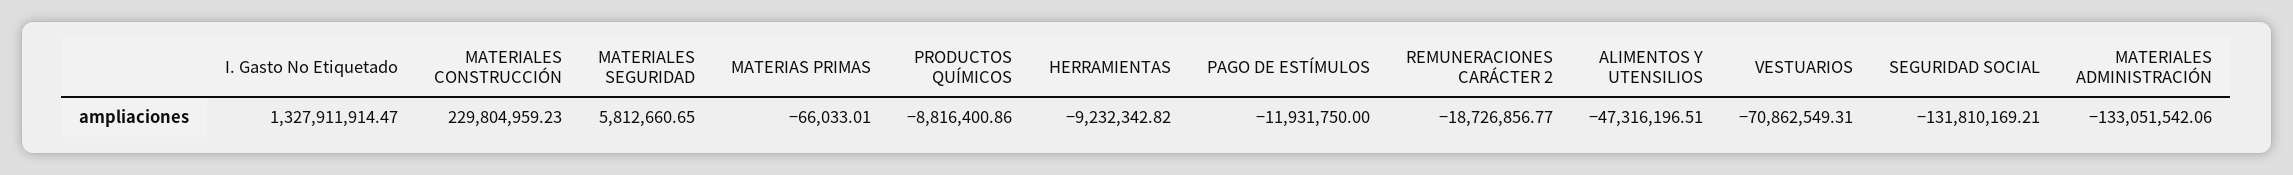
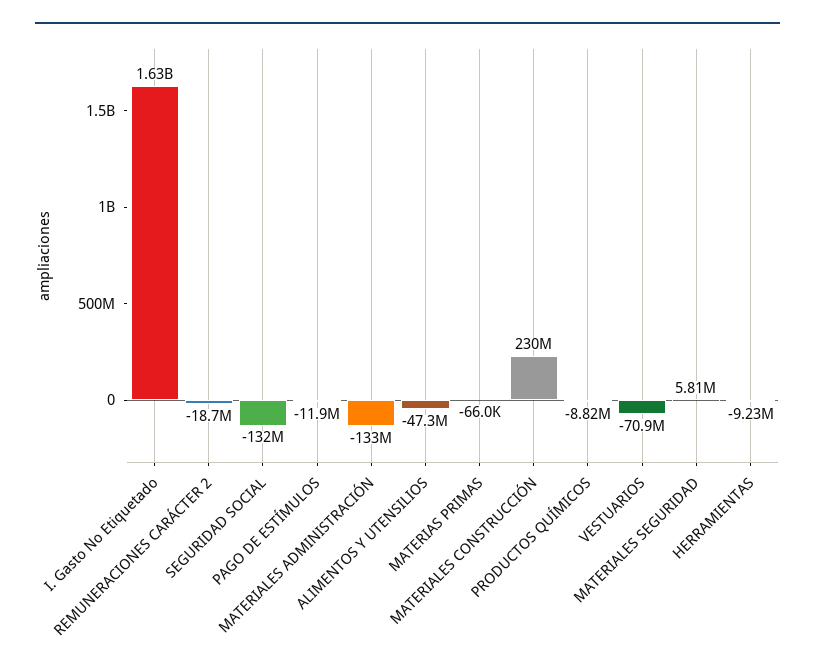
I. Gasto No Etiquetado: 1327911914.47 -> 1630000000

